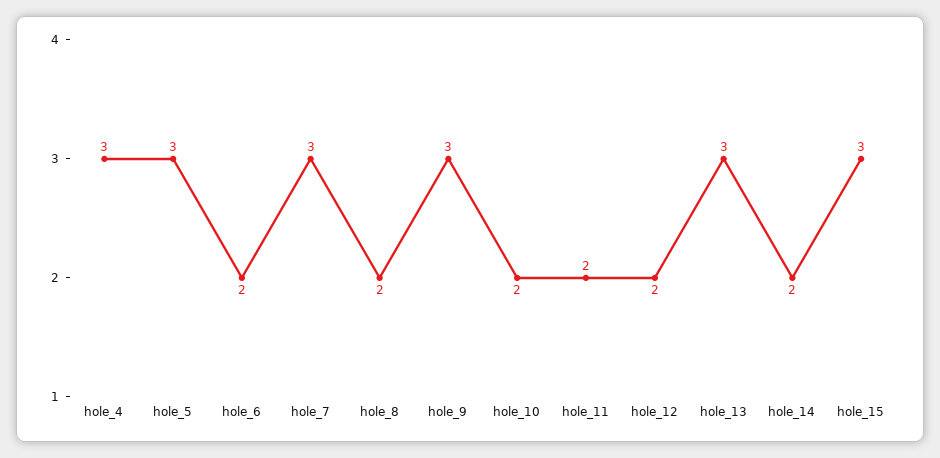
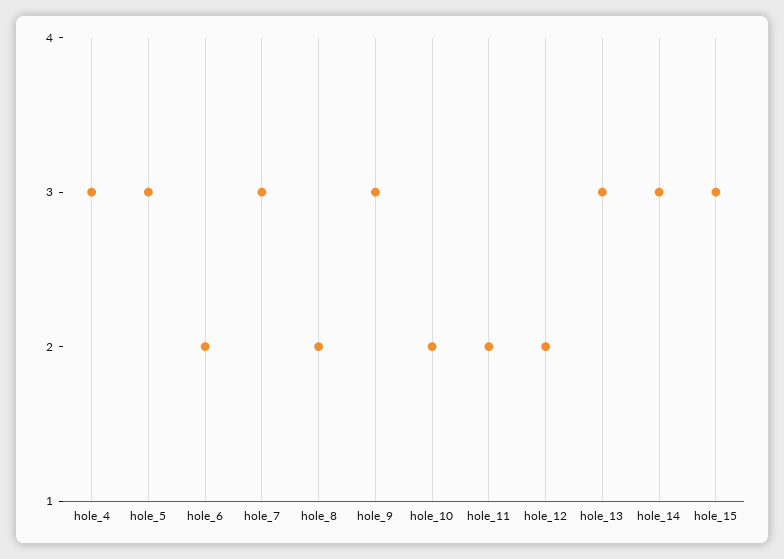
hole_14: 2 -> 3

